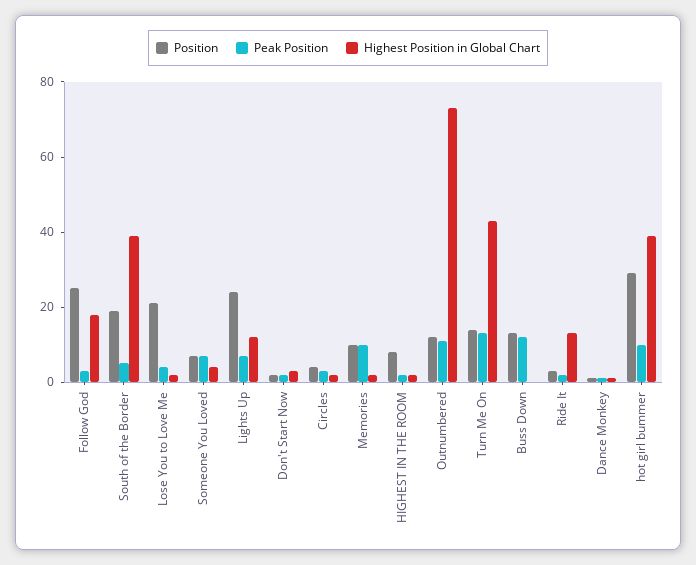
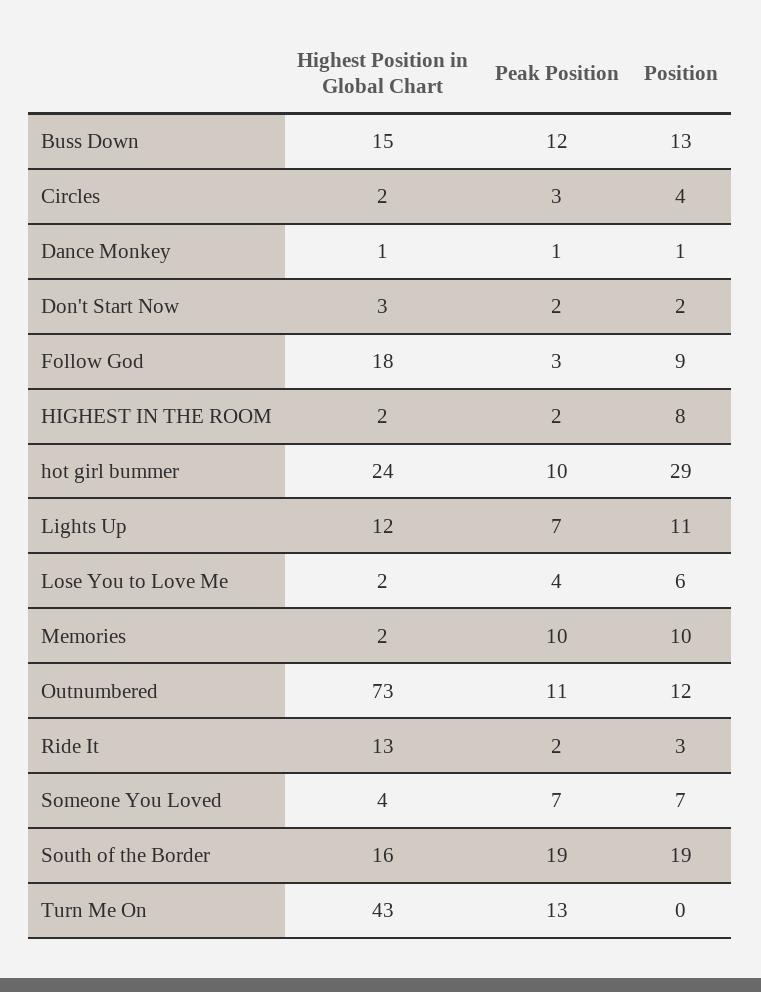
Position, Follow God: 25 -> 9
Peak Position, South of the Border: 5 -> 19
Highest Position in Global Chart, South of the Border: 40 -> 16
Position, Lose You to Love Me: 20 -> 6
Position, Lights Up: 25 -> 11
Position, Turn Me On: 15 -> 0
Highest Position in Global Chart, Buss Down: 0 -> 15
Highest Position in Global Chart, hot girl bummer: 40 -> 24

